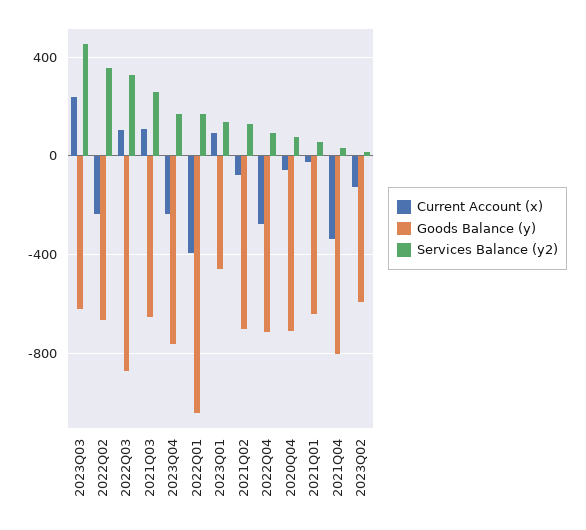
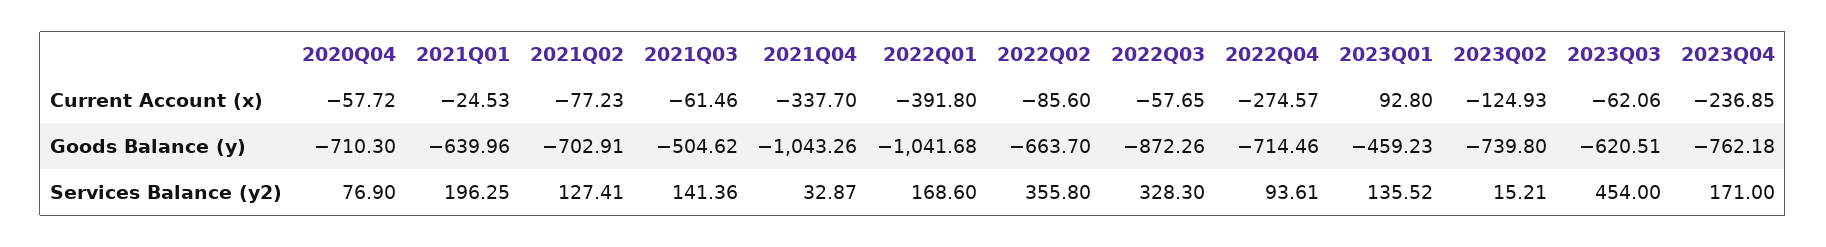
Current Account (x), 2023Q03: 250 -> -62.06
Current Account (x), 2022Q02: -250 -> -85.6
Current Account (x), 2022Q03: 100 -> -57.65
Current Account (x), 2021Q03: 100 -> -61.46
Goods Balance (y), 2021Q03: -650 -> -504.62
Services Balance (y2), 2021Q03: 250 -> 141.36
Services Balance (y2), 2021Q01: 50 -> 196.25
Goods Balance (y), 2021Q04: -800 -> -1043.26
Goods Balance (y), 2023Q02: -600 -> -739.8

